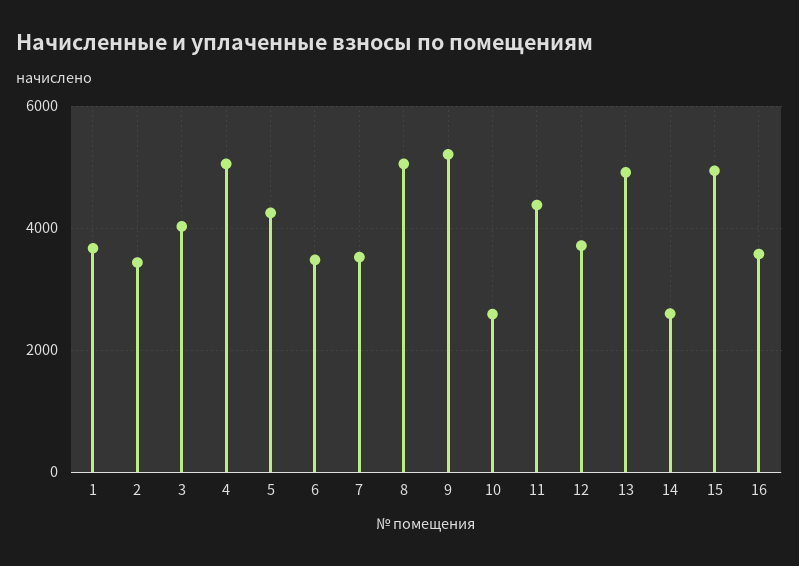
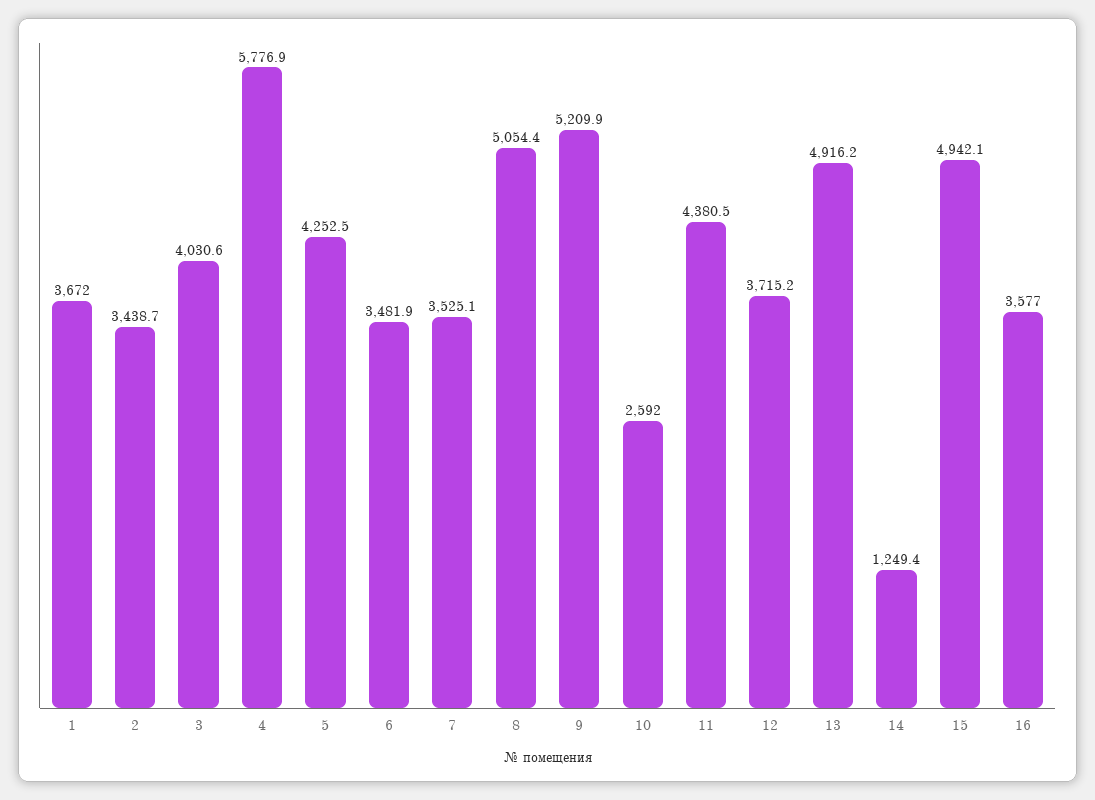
4: 5000 -> 5776.9
14: 2600 -> 1249.4

